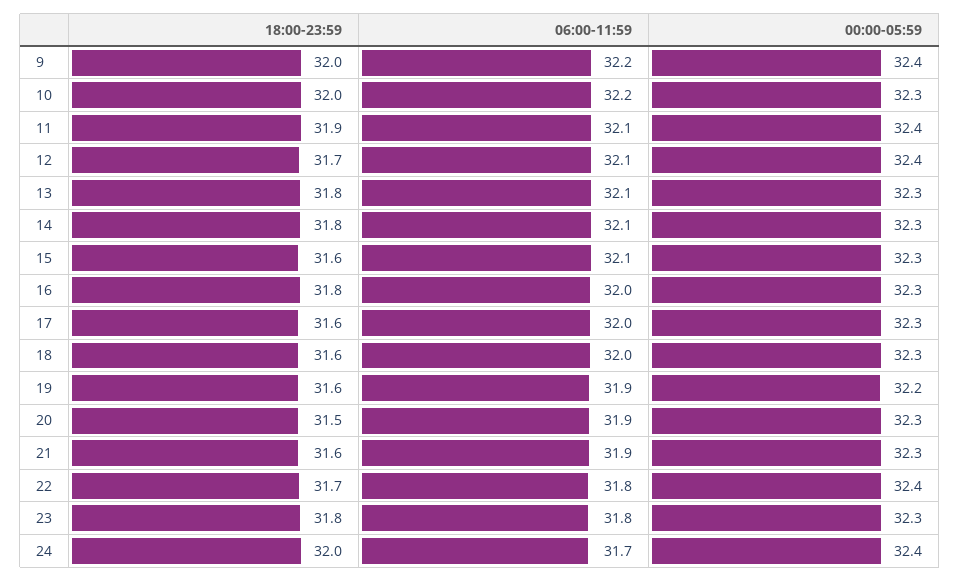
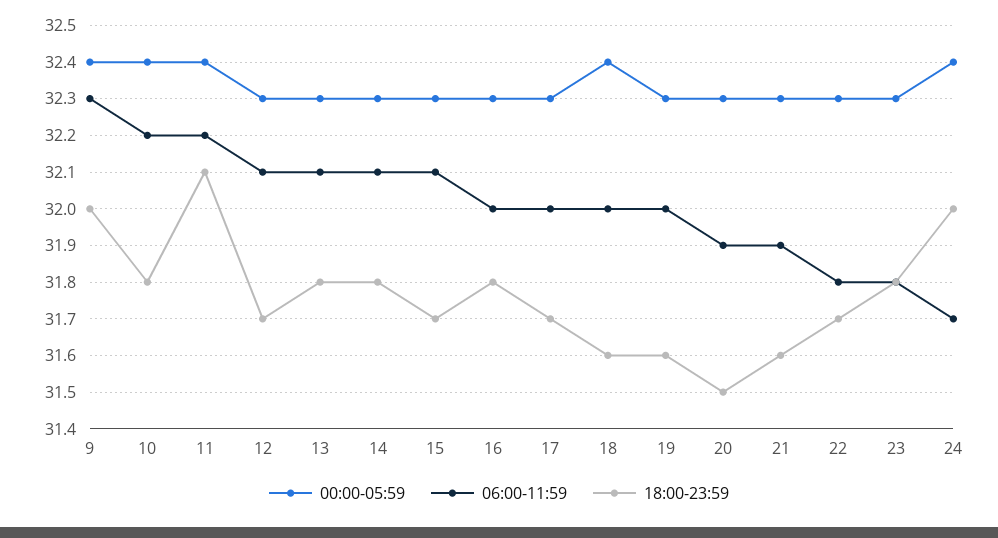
06:00-11:59, 9: 32.2 -> 32.3
18:00-23:59, 10: 32 -> 31.8
00:00-05:59, 10: 32.3 -> 32.4
18:00-23:59, 11: 31.9 -> 32.1
06:00-11:59, 11: 32.1 -> 32.2
00:00-05:59, 12: 32.4 -> 32.3
18:00-23:59, 15: 31.6 -> 31.7
18:00-23:59, 17: 31.6 -> 31.7
00:00-05:59, 18: 32.3 -> 32.4
06:00-11:59, 19: 31.9 -> 32
00:00-05:59, 19: 32.2 -> 32.3
00:00-05:59, 22: 32.4 -> 32.3

